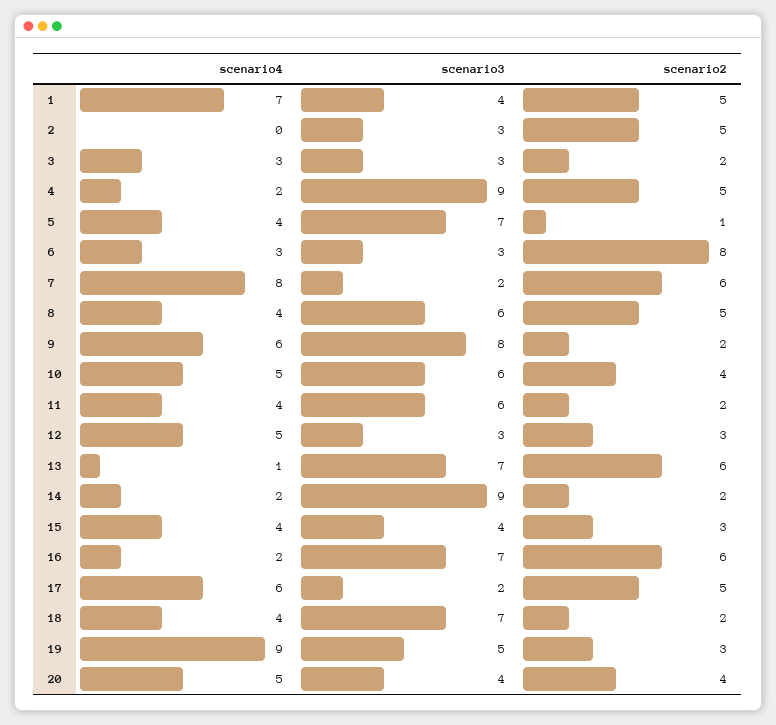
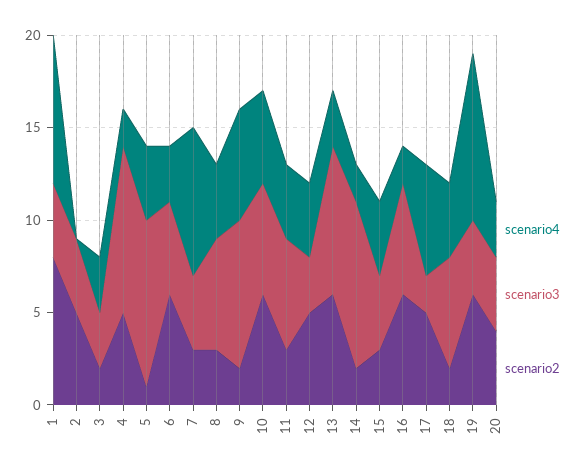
scenario4, 1: 7 -> 8
scenario2, 1: 5 -> 8
scenario3, 2: 3 -> 4
scenario3, 5: 7 -> 9
scenario3, 6: 3 -> 5
scenario2, 6: 8 -> 6
scenario3, 7: 2 -> 4
scenario2, 7: 6 -> 3
scenario2, 8: 5 -> 3
scenario2, 10: 4 -> 6
scenario2, 11: 2 -> 3
scenario4, 12: 5 -> 4
scenario2, 12: 3 -> 5
scenario4, 13: 1 -> 3
scenario3, 13: 7 -> 8
scenario3, 16: 7 -> 6
scenario3, 18: 7 -> 6
scenario3, 19: 5 -> 4
scenario2, 19: 3 -> 6
scenario4, 20: 5 -> 3

